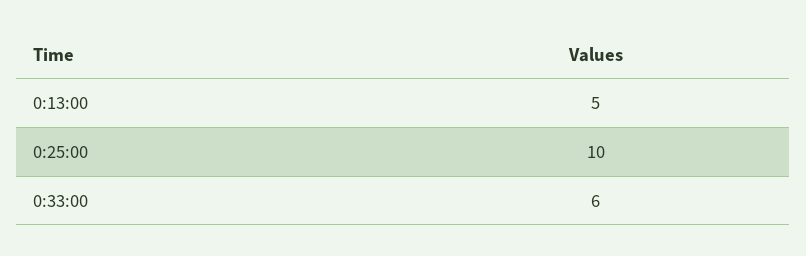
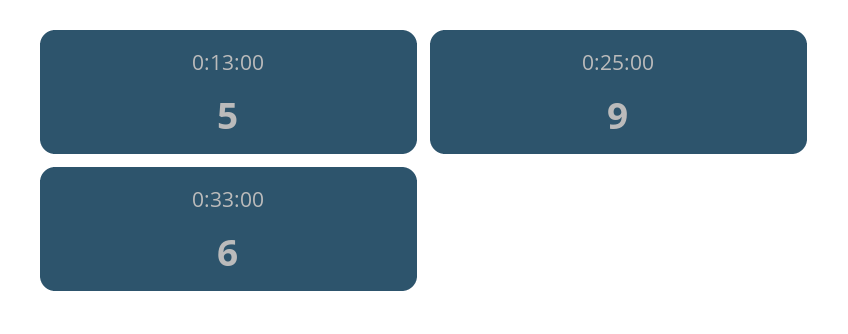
0:25:00: 10 -> 9

